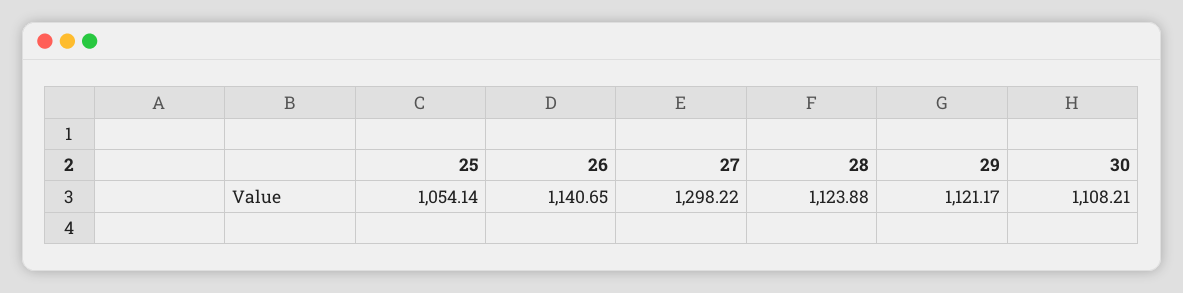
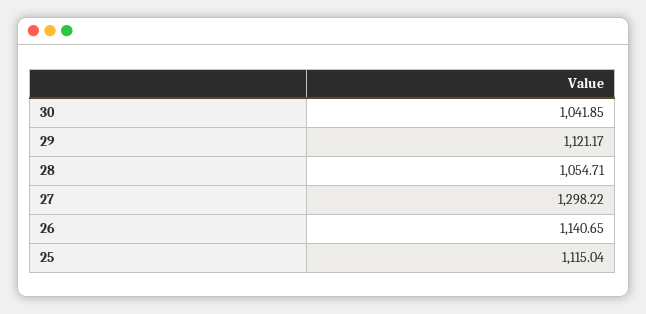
25: 1054.14 -> 1115.04
28: 1123.88 -> 1054.71
30: 1108.21 -> 1041.85

